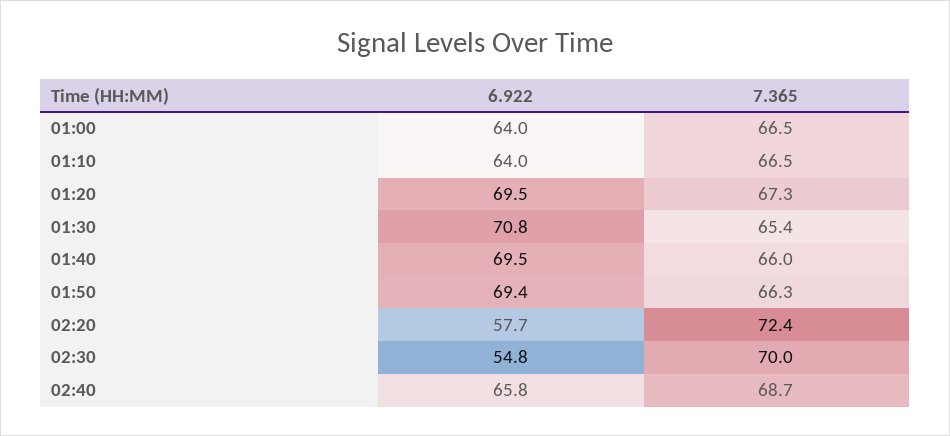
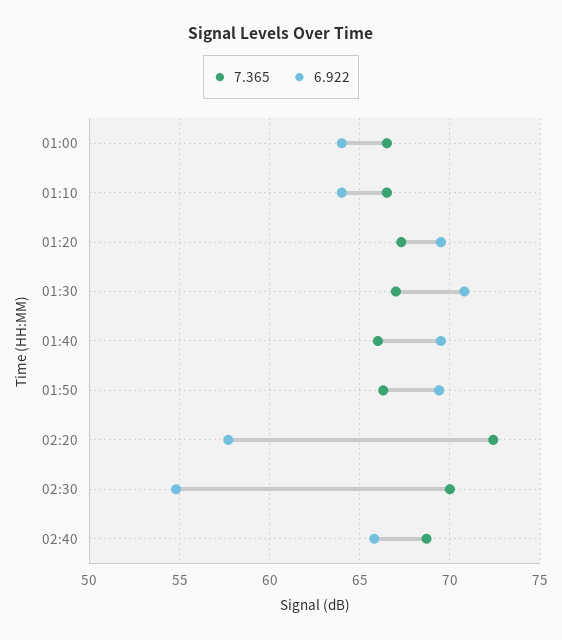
7.365, 01:30: 65.4 -> 67

